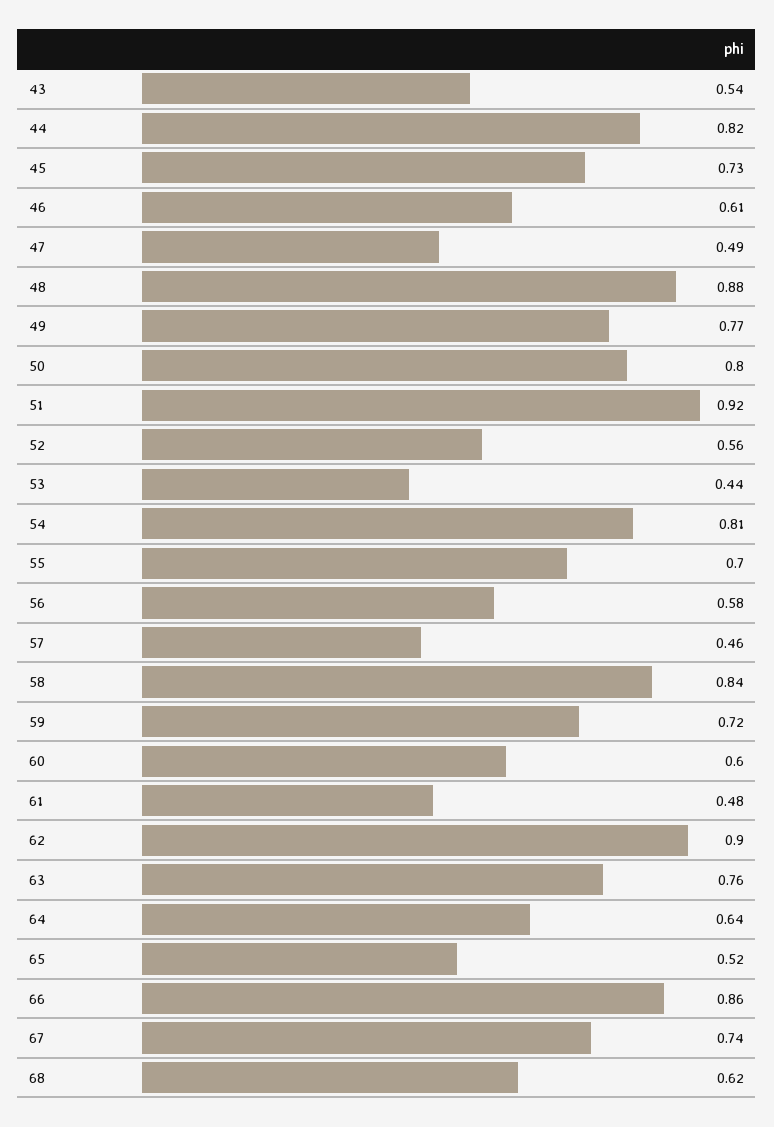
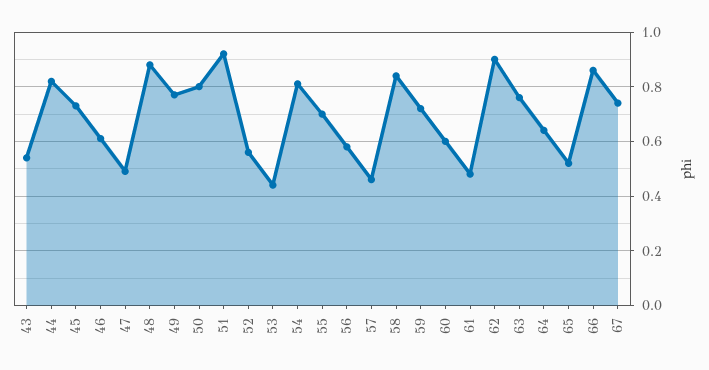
68: 0.62 -> none

